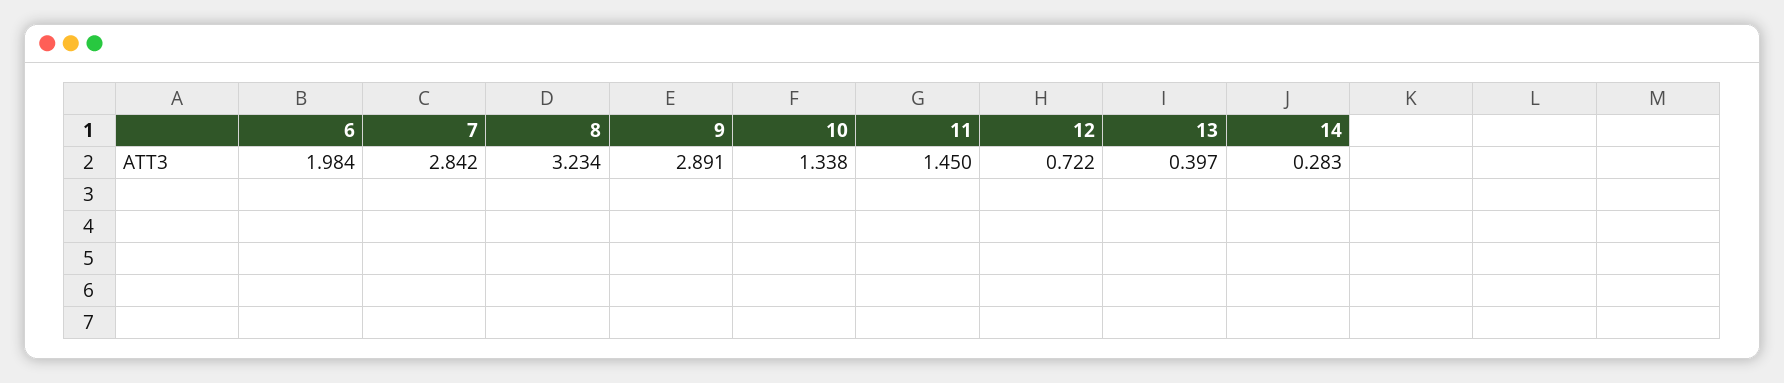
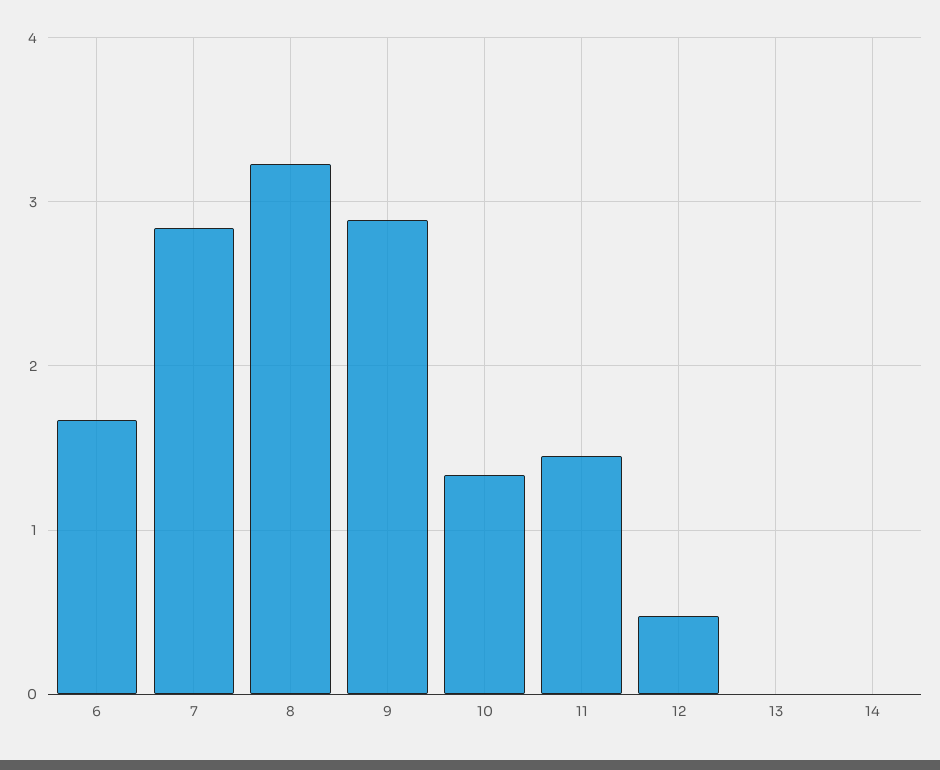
6: 1.984 -> 1.7
12: 0.722 -> 0.5
13: 0.397 -> 0
14: 0.283 -> 0

